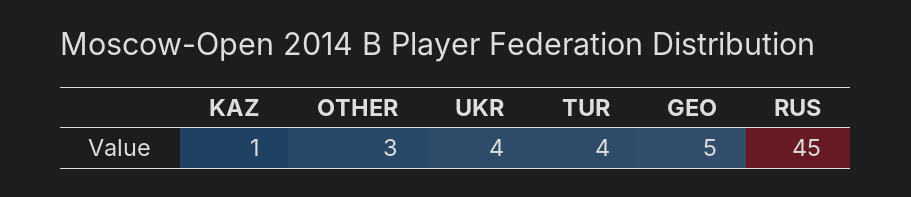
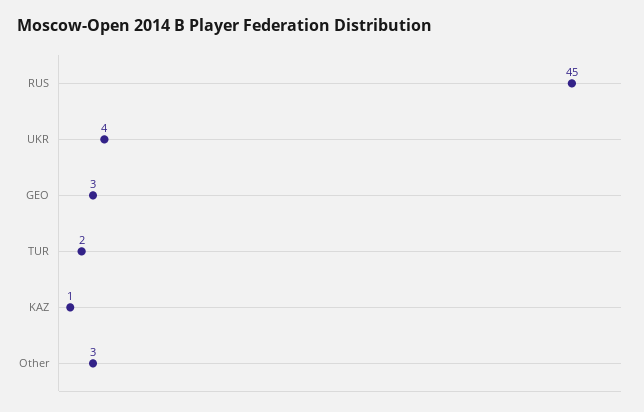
TUR: 4 -> 2
GEO: 5 -> 3

